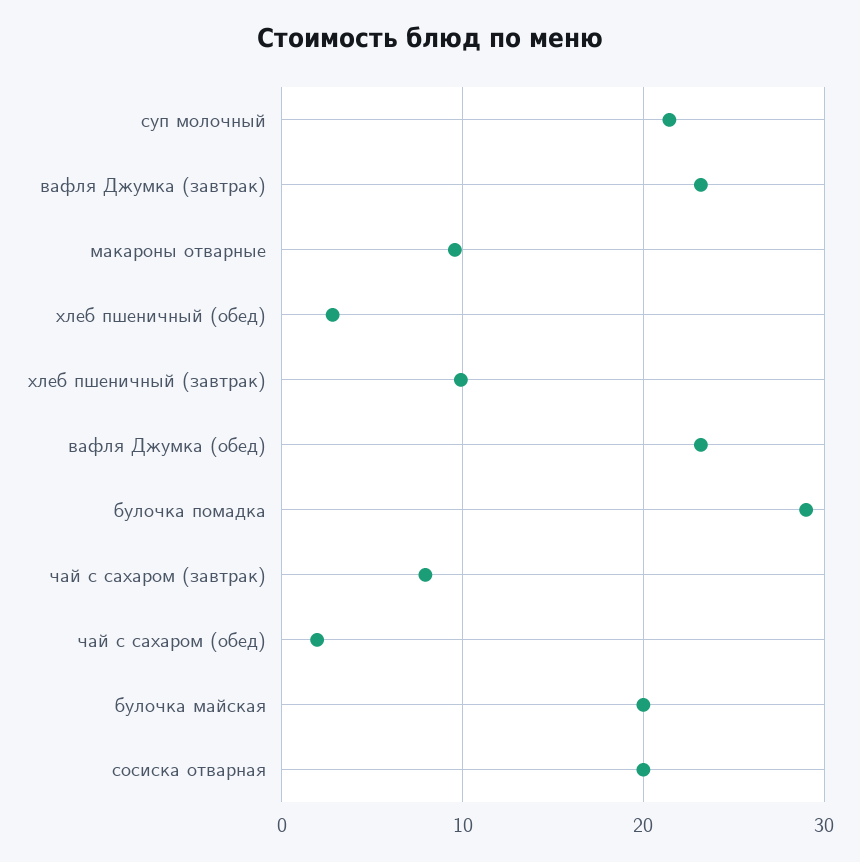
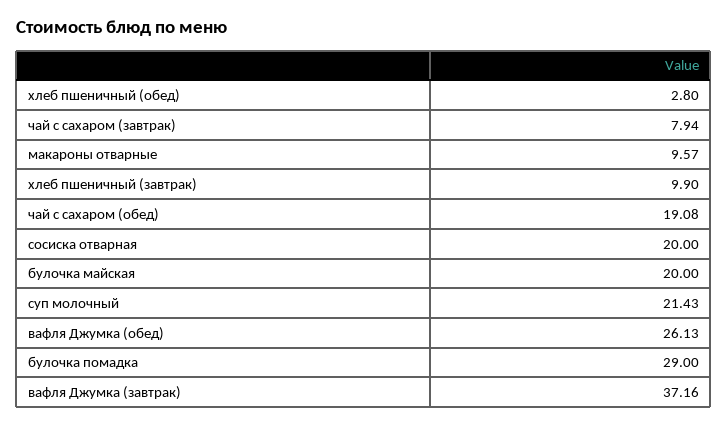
вафля Джумка (завтрак): 23 -> 37.16
вафля Джумка (обед): 23 -> 26.13
чай с сахаром (обед): 2 -> 19.08

